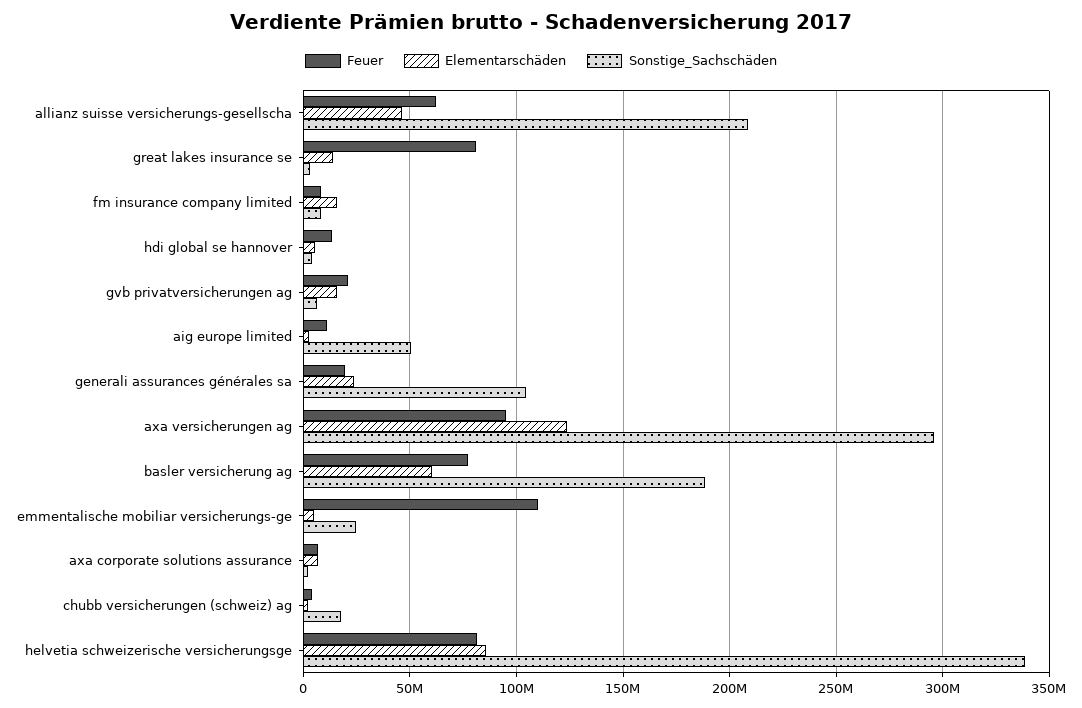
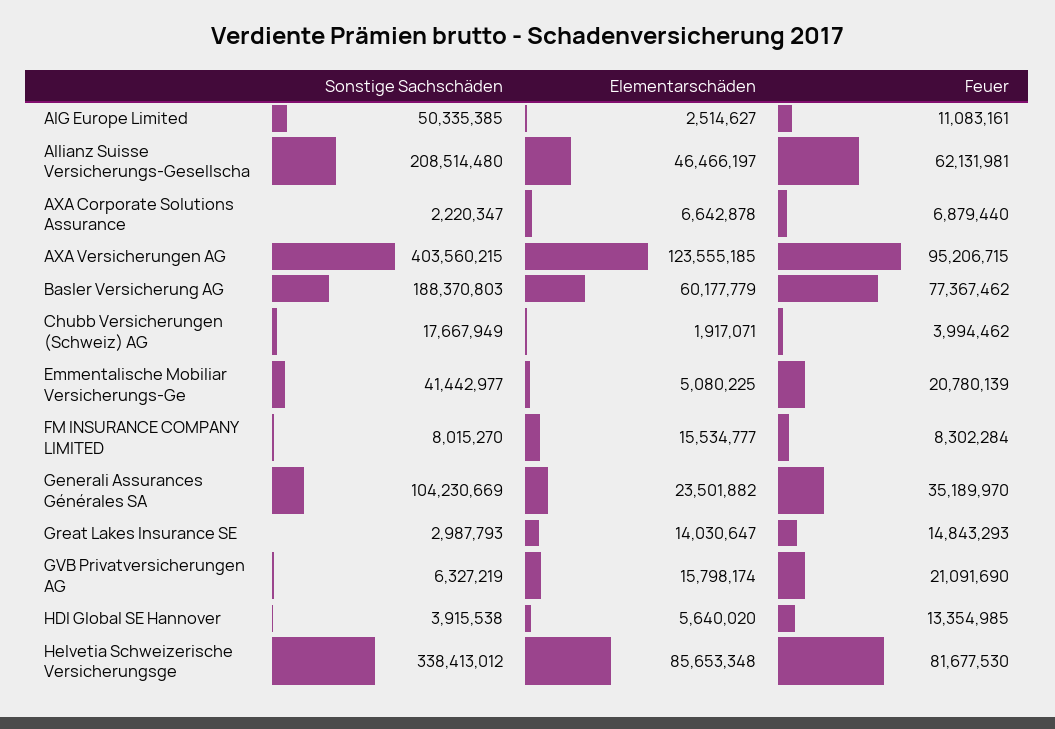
Feuer, great lakes insurance se: 80000000 -> 14843293
Feuer, generali assurances générales sa: 20000000 -> 35189970
Sonstige_Sachschäden, axa versicherungen ag: 295000000 -> 403560215
Feuer, emmentalische mobiliar versicherungs-ge: 110000000 -> 20780139
Sonstige_Sachschäden, emmentalische mobiliar versicherungs-ge: 25000000 -> 41442977

